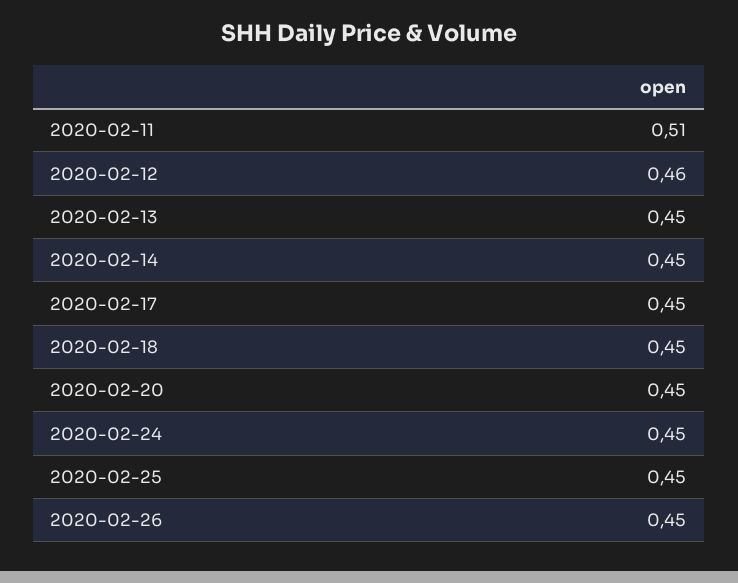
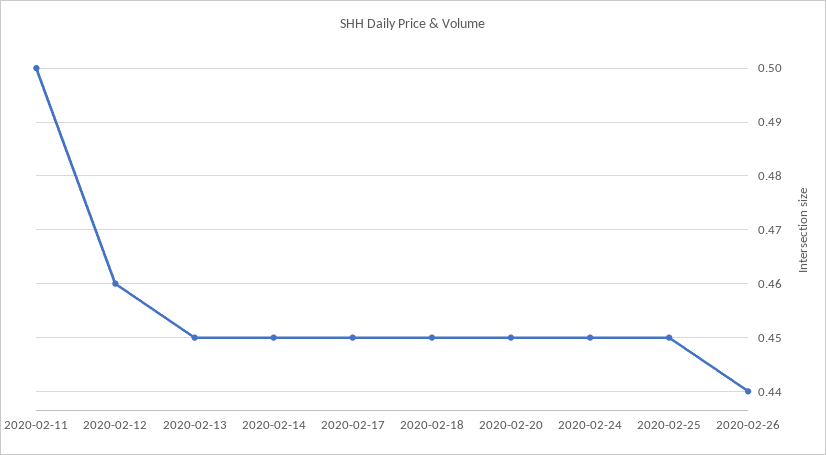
2020-02-11: 0.51 -> 0.5
2020-02-26: 0.45 -> 0.44

